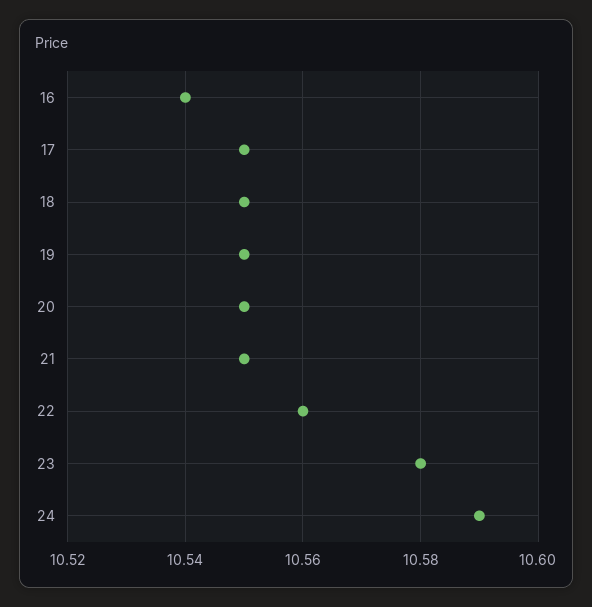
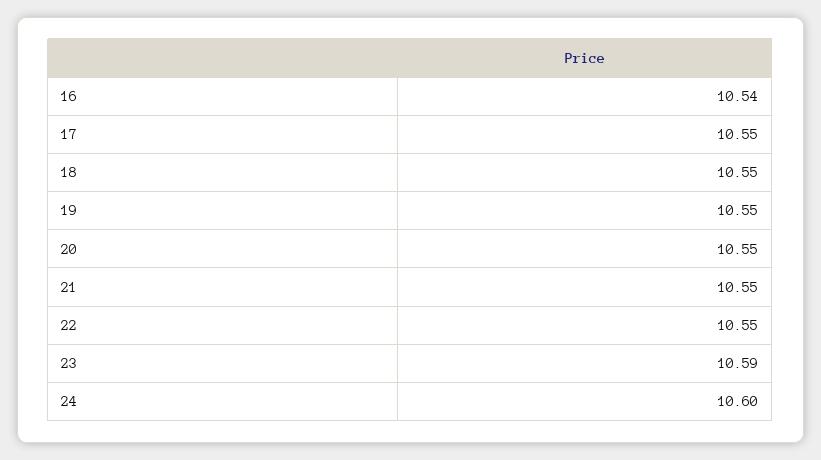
22: 10.56 -> 10.55
23: 10.58 -> 10.59
24: 10.59 -> 10.6

